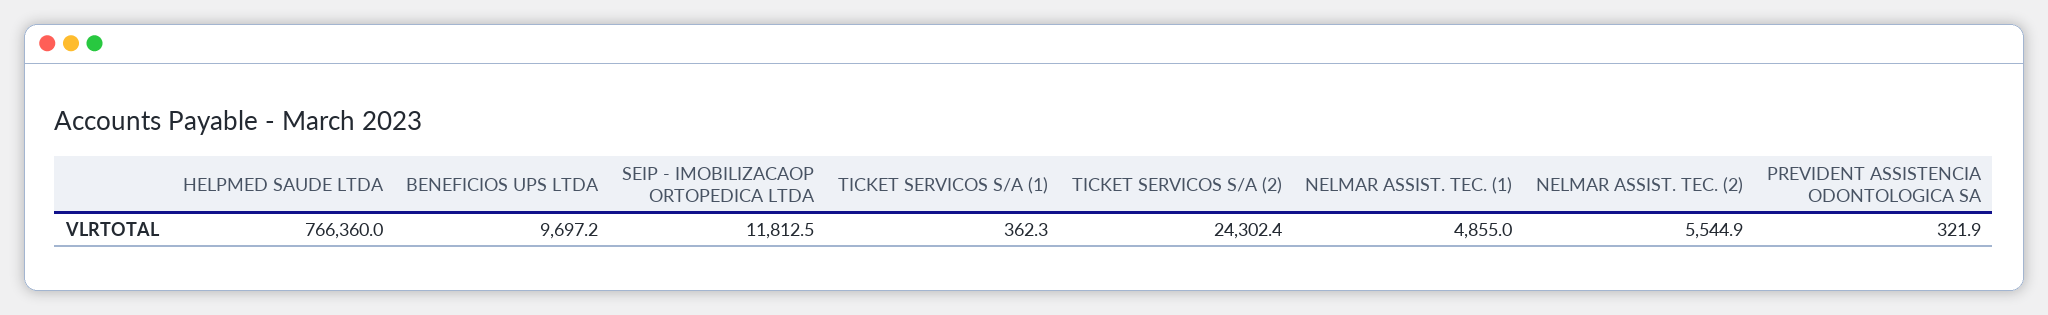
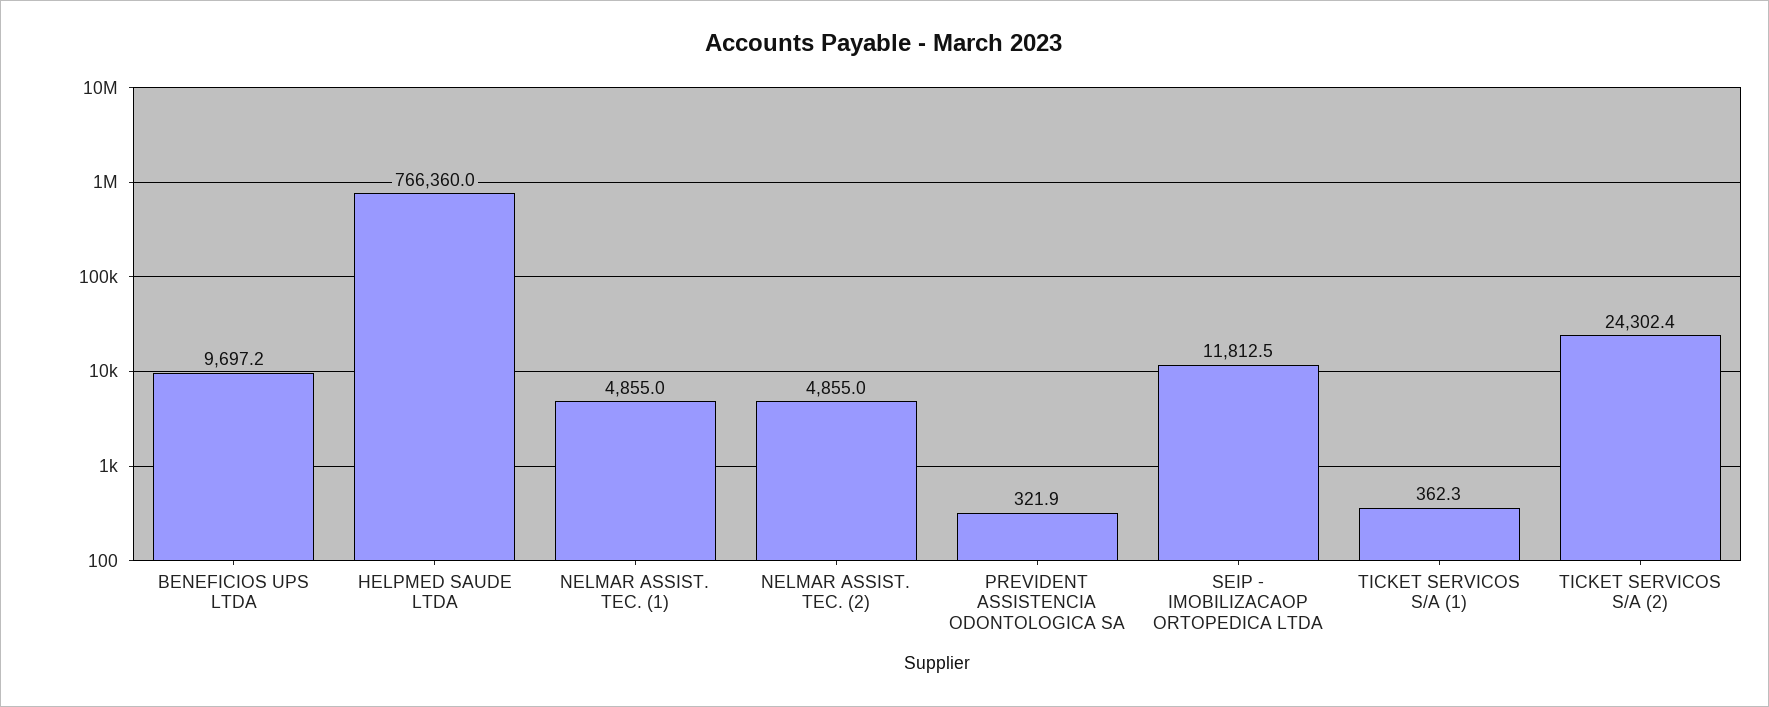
NELMAR ASSIST. TEC. (2): 5544.9 -> 4855

